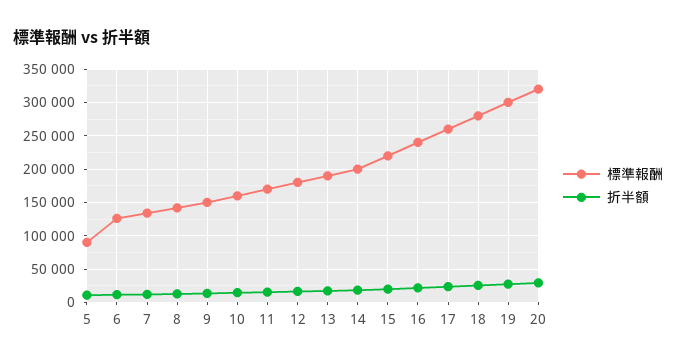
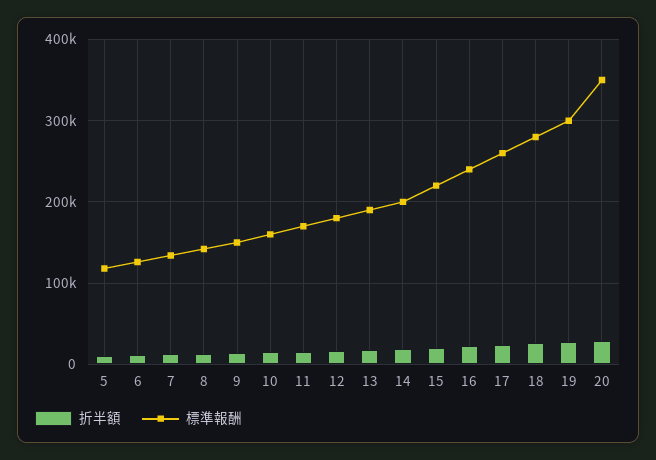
標準報酬, 5: 90000 -> 120000
標準報酬, 20: 320000 -> 350000

